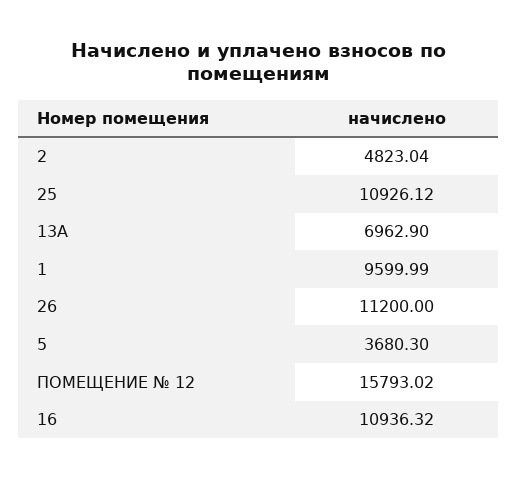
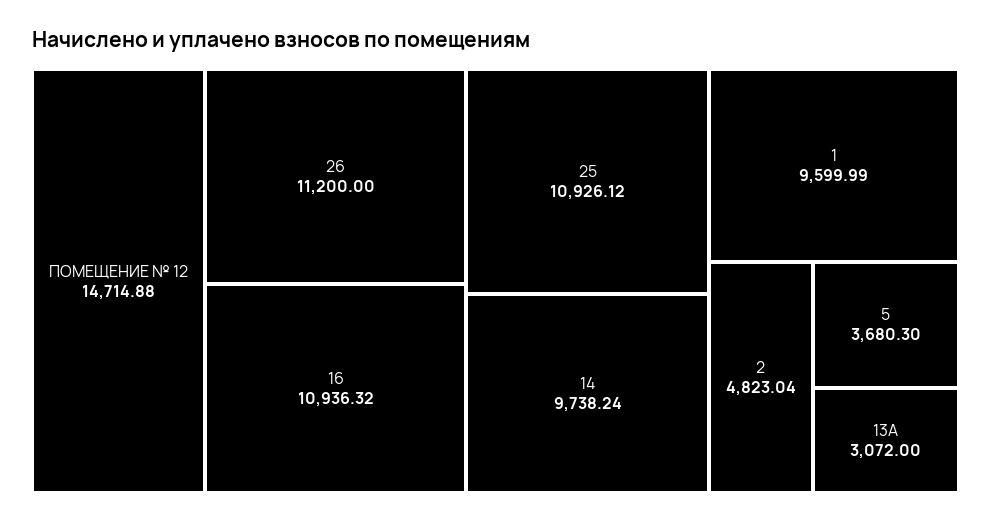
13А: 6962.9 -> 3072
ПОМЕЩЕНИЕ № 12: 15793.02 -> 14714.88
14: none -> 9738.24

